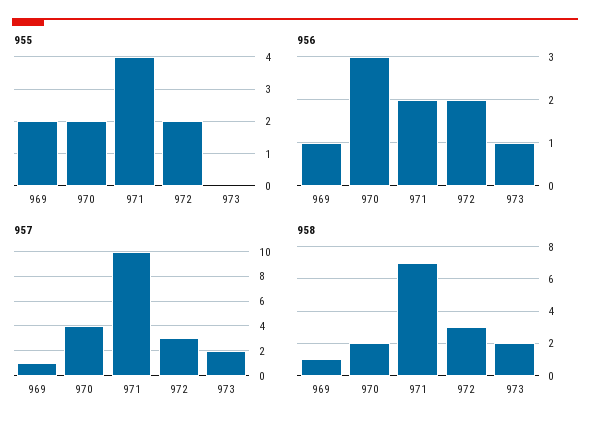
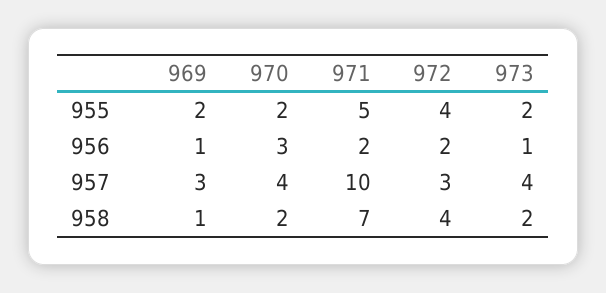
955, 971: 4 -> 5
955, 972: 2 -> 4
955, 973: 0 -> 2
957, 969: 1 -> 3
957, 973: 2 -> 4
958, 972: 3 -> 4

